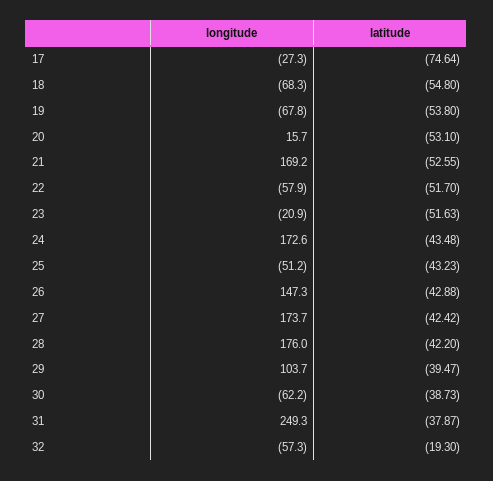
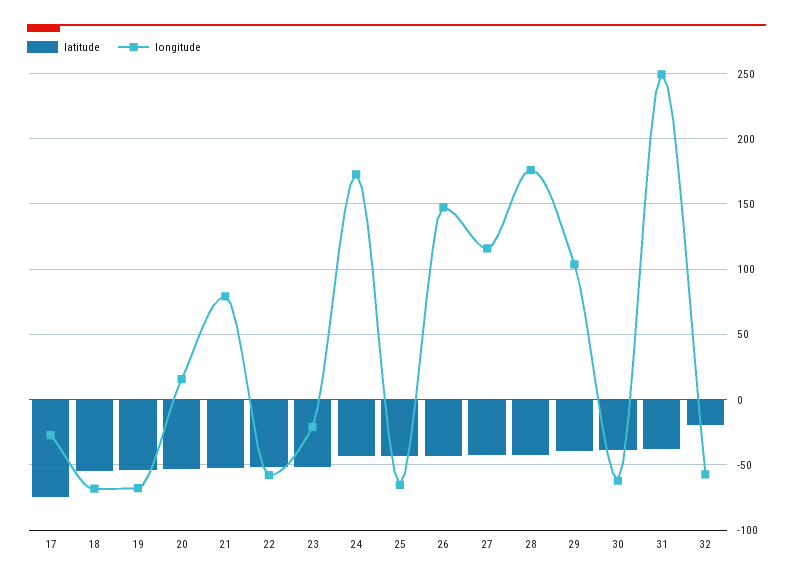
longitude, 21: 169.2 -> 80
longitude, 25: -51.2 -> -65
longitude, 27: 173.7 -> 115

